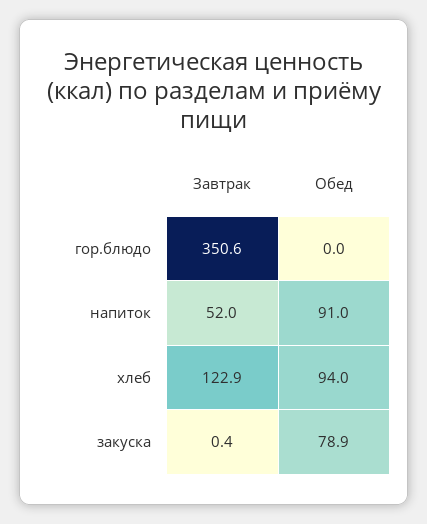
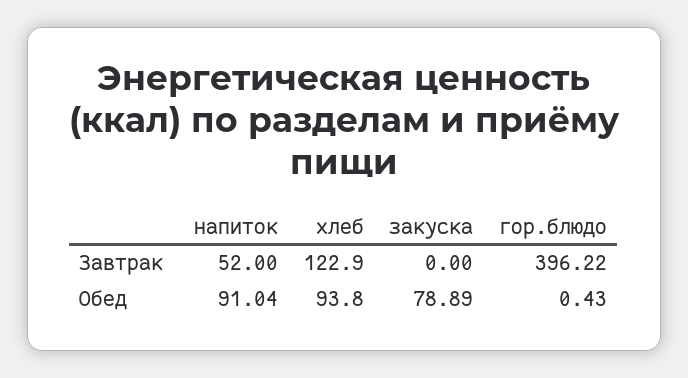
Завтрак, гор.блюдо: 350.6 -> 396.22
Обед, гор.блюдо: 0 -> 0.43
Обед, хлеб: 94 -> 93.8
Завтрак, закуска: 0.4 -> 0

